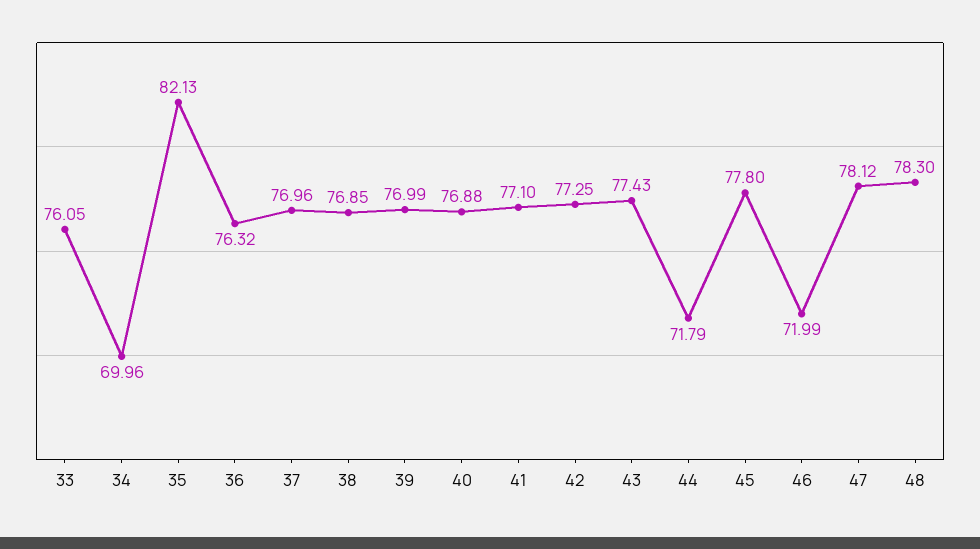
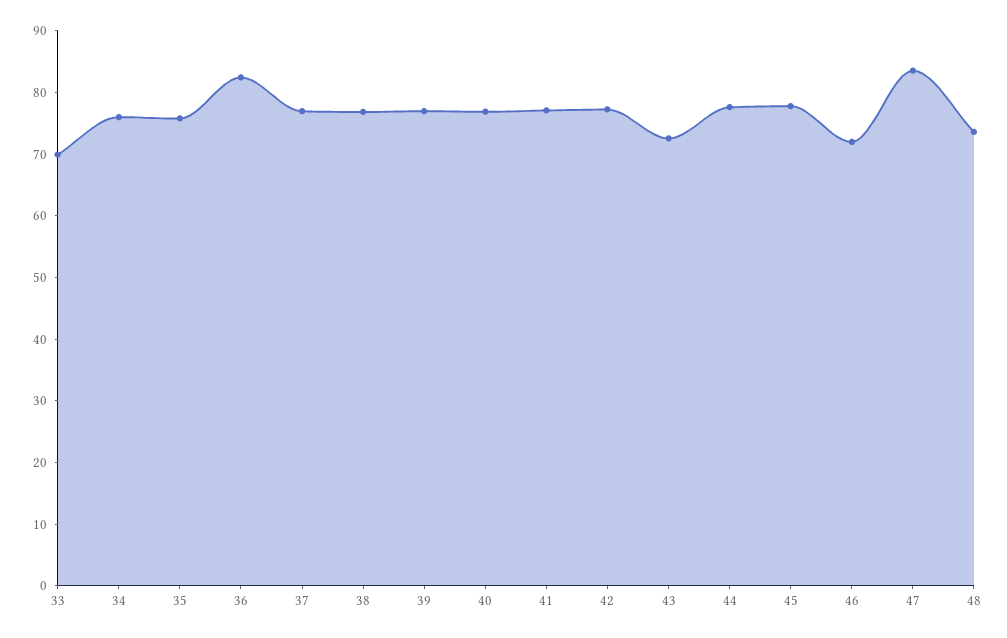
33: 76.05 -> 70
34: 69.96 -> 76
35: 82.13 -> 76
36: 76.32 -> 82
43: 77.43 -> 72
44: 71.79 -> 78
47: 78.12 -> 84
48: 78.3 -> 74

